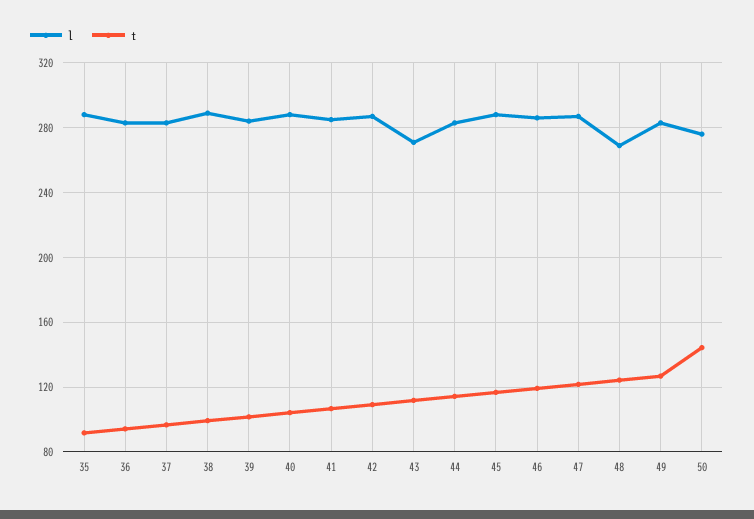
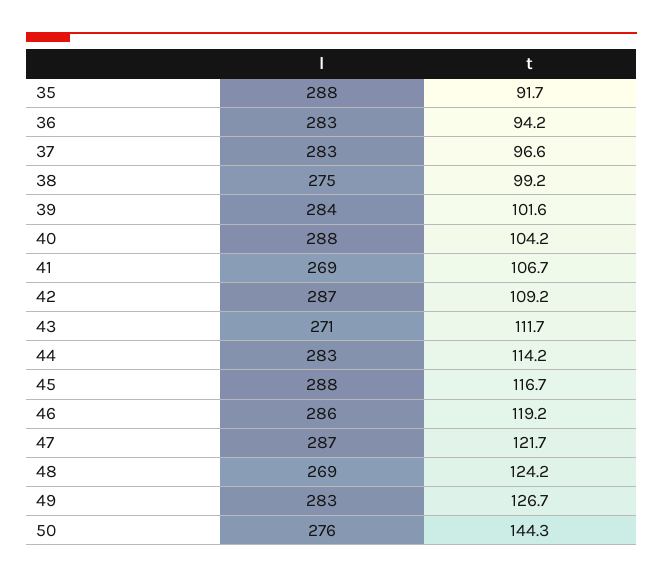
l, 38: 290 -> 275
l, 41: 285 -> 269

